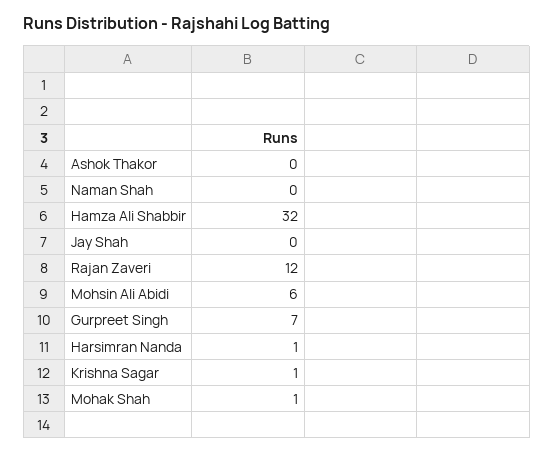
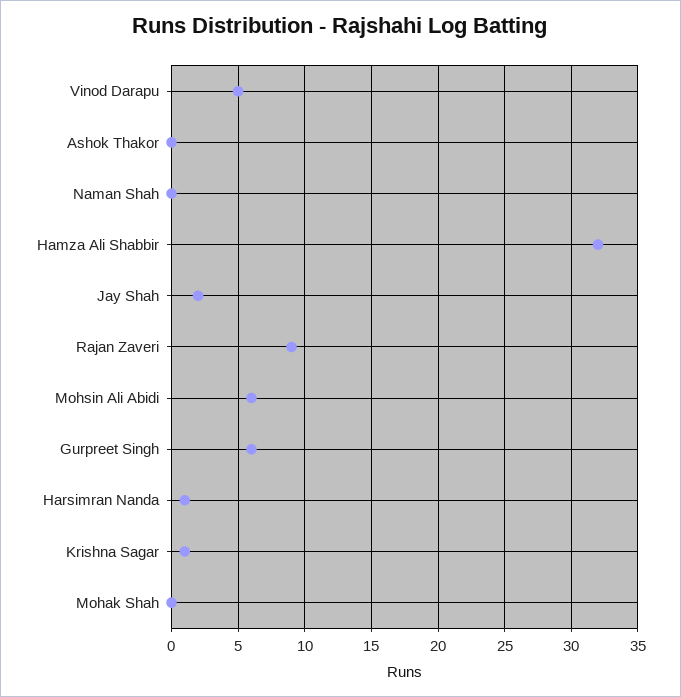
Jay Shah: 0 -> 2
Rajan Zaveri: 12 -> 9
Gurpreet Singh: 7 -> 6
Mohak Shah: 1 -> 0
Vinod Darapu: none -> 5

